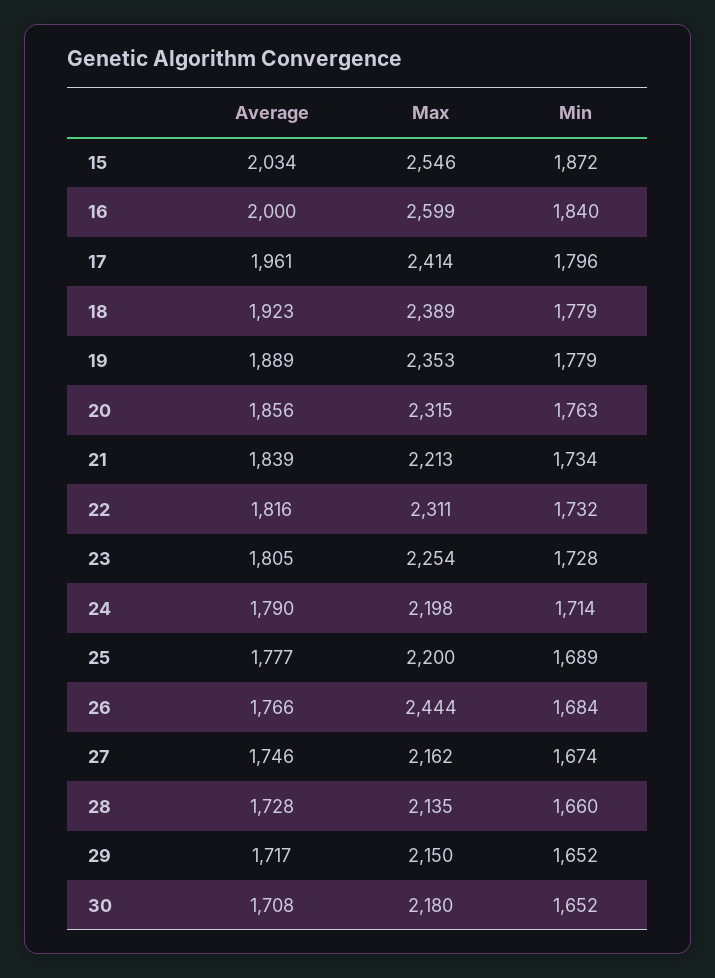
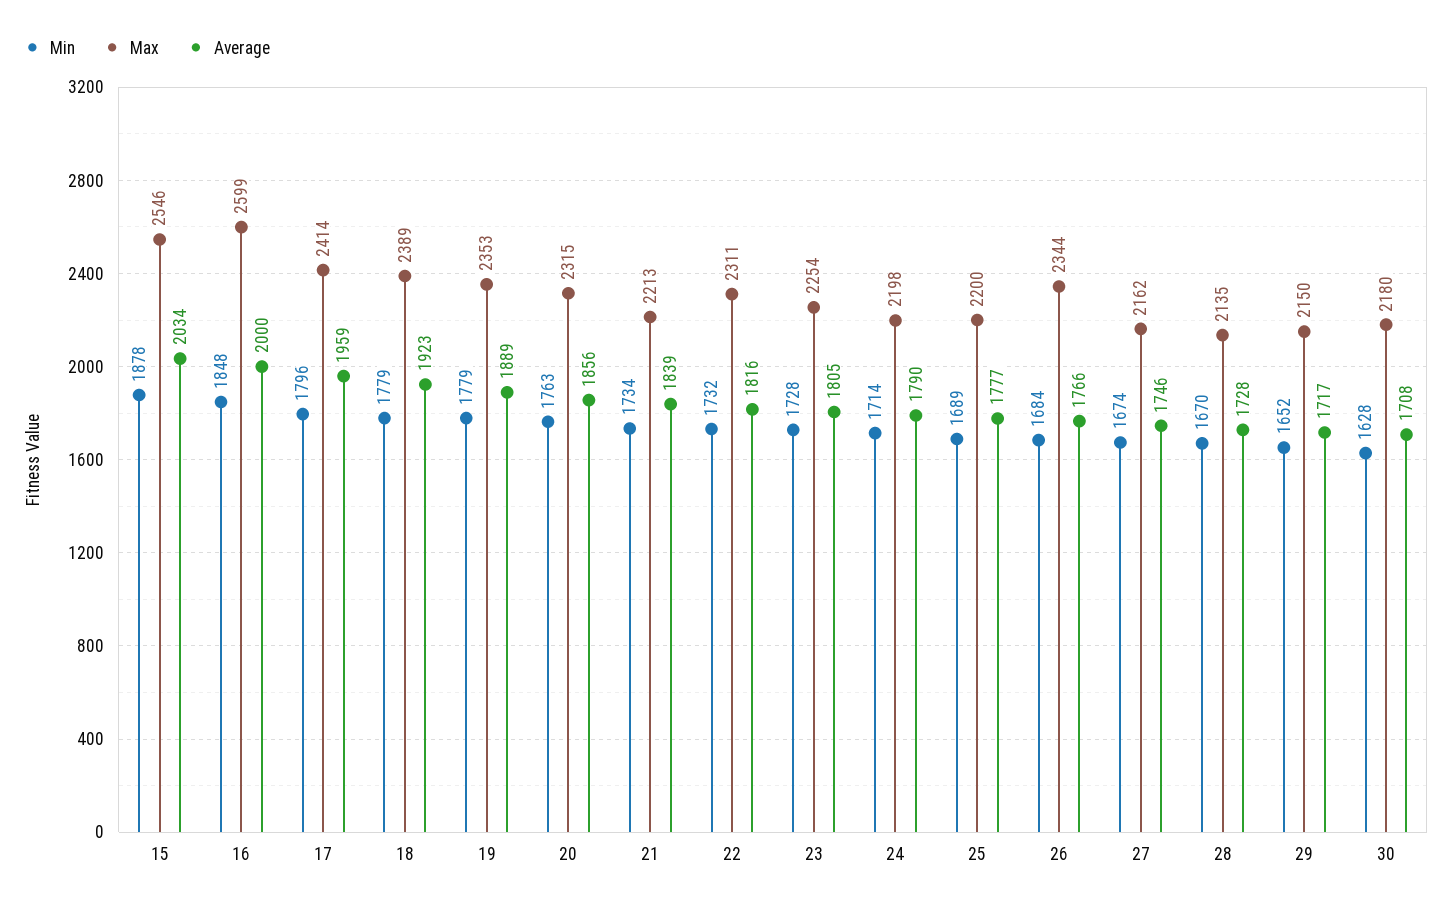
Min, 15: 1872 -> 1878
Min, 16: 1840 -> 1848
Average, 17: 1961 -> 1959
Max, 26: 2444 -> 2344
Min, 28: 1660 -> 1670
Min, 30: 1652 -> 1628

